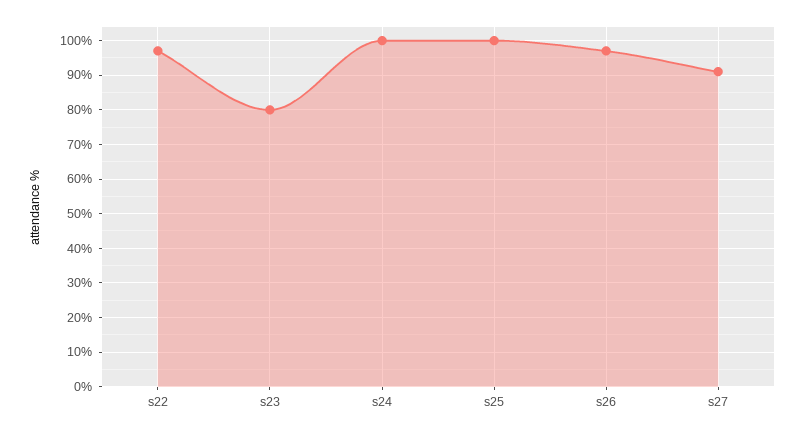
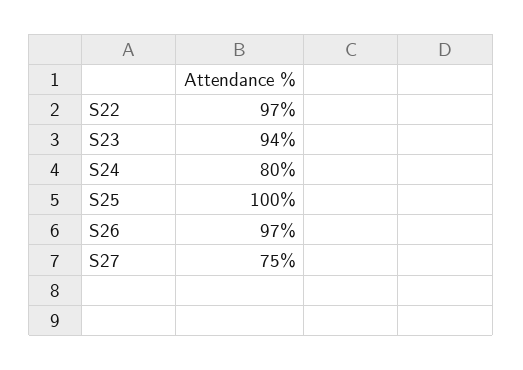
s23: 80 -> 94
s24: 100 -> 80
s27: 90 -> 75

